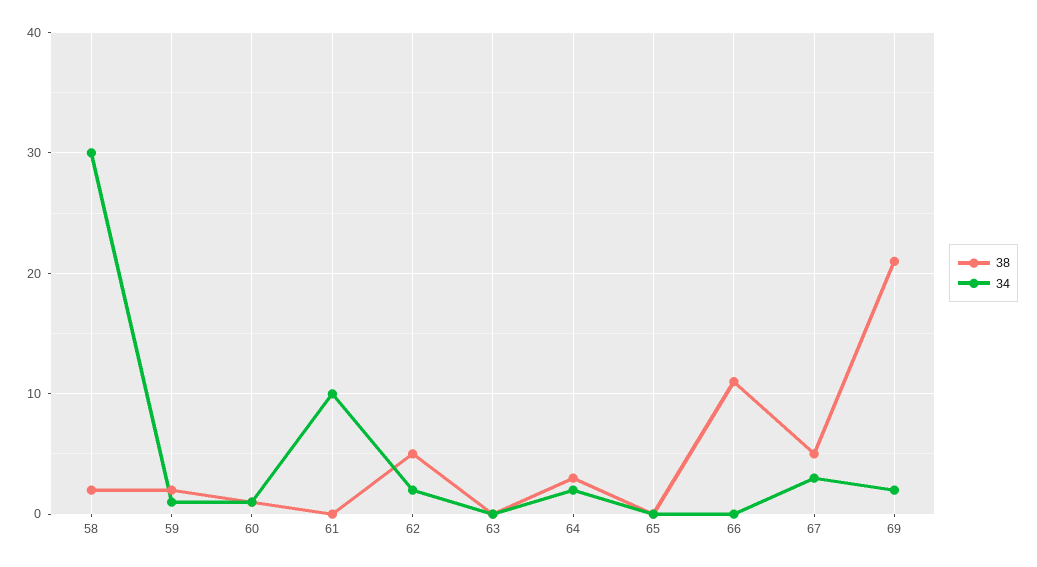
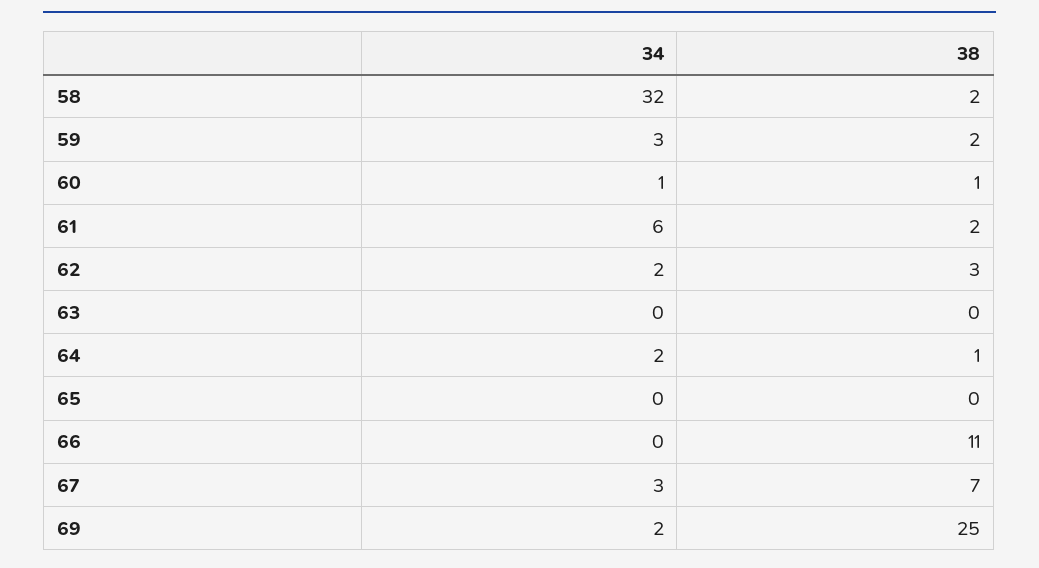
34, 58: 30 -> 32
34, 59: 1 -> 3
38, 61: 0 -> 2
34, 61: 10 -> 6
38, 62: 5 -> 3
38, 64: 3 -> 1
38, 67: 5 -> 7
38, 69: 21 -> 25

